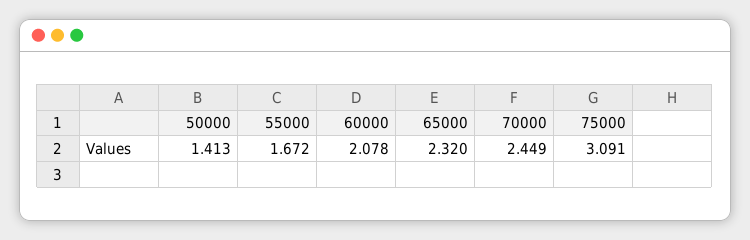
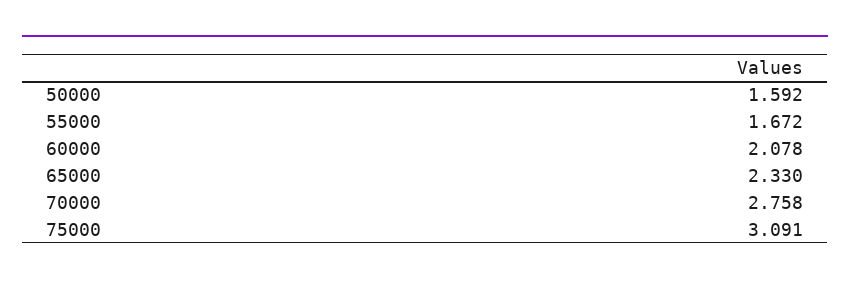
50000: 1.413 -> 1.592
65000: 2.32 -> 2.33
70000: 2.449 -> 2.758

